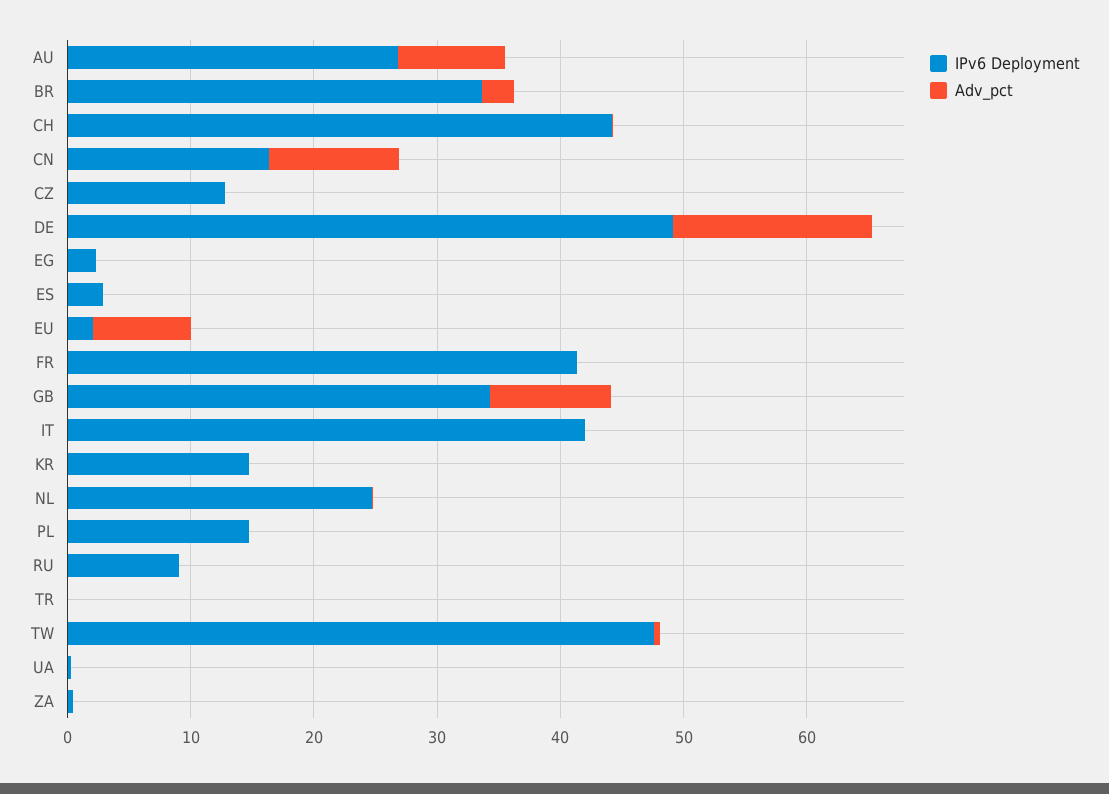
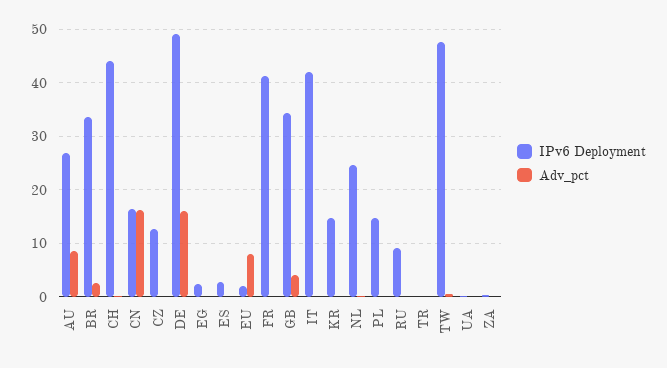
Adv_pct, CN: 10 -> 16
Adv_pct, GB: 10 -> 4

